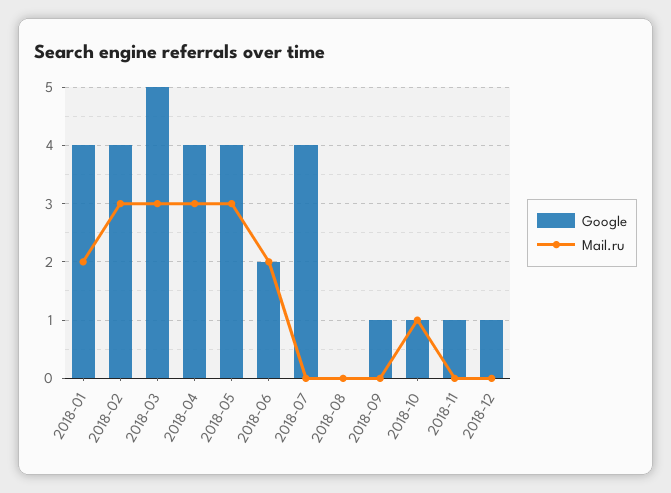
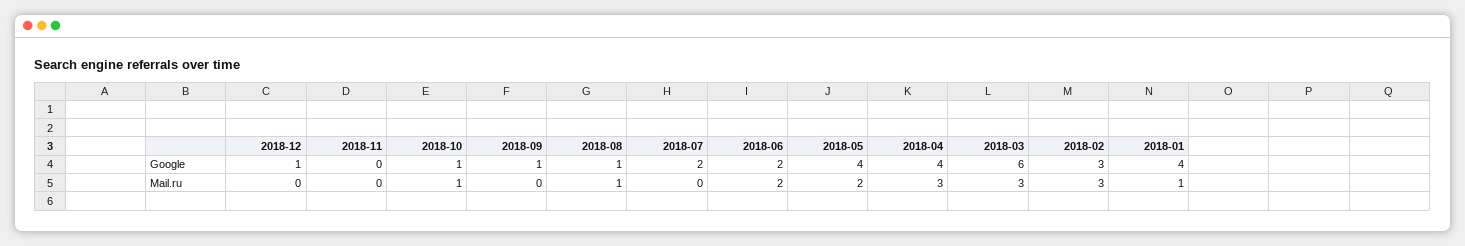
Mail.ru, 2018-01: 2 -> 1
Google, 2018-02: 4 -> 3
Google, 2018-03: 5 -> 6
Mail.ru, 2018-05: 3 -> 2
Google, 2018-07: 4 -> 2
Google, 2018-08: 0 -> 1
Mail.ru, 2018-08: 0 -> 1
Google, 2018-11: 1 -> 0

